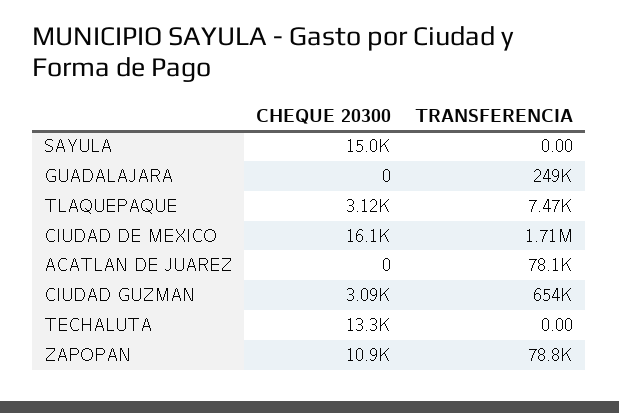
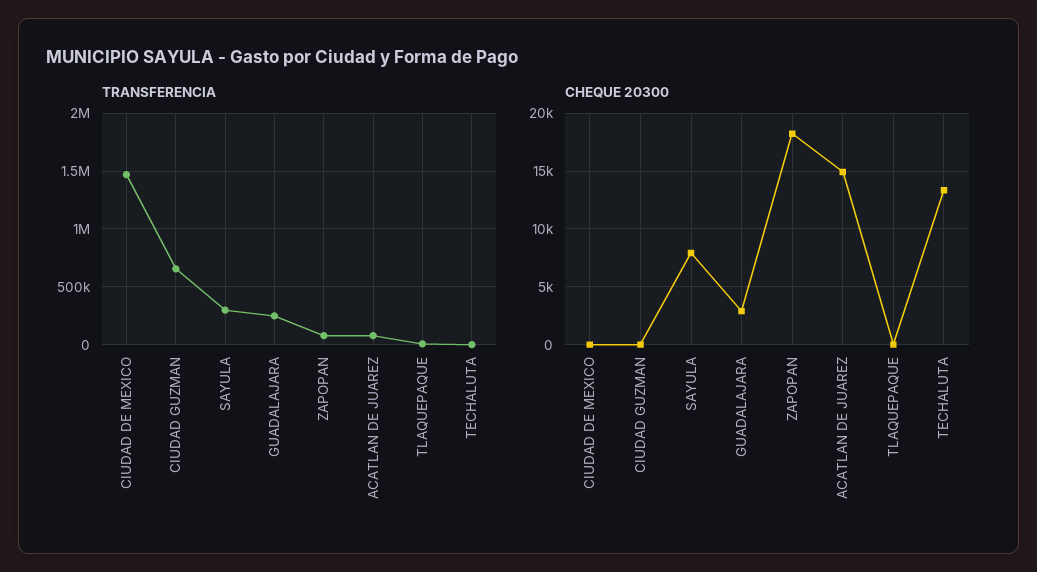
CHEQUE 20300, SAYULA: 15000 -> 8000
TRANSFERENCIA, SAYULA: 0 -> 300000
CHEQUE 20300, GUADALAJARA: 0 -> 3000
CHEQUE 20300, TLAQUEPAQUE: 3120 -> 0
CHEQUE 20300, CIUDAD DE MEXICO: 16100 -> 0
TRANSFERENCIA, CIUDAD DE MEXICO: 1710000 -> 1500000
CHEQUE 20300, ACATLAN DE JUAREZ: 0 -> 15000
CHEQUE 20300, CIUDAD GUZMAN: 3090 -> 0
CHEQUE 20300, ZAPOPAN: 10900 -> 18000

